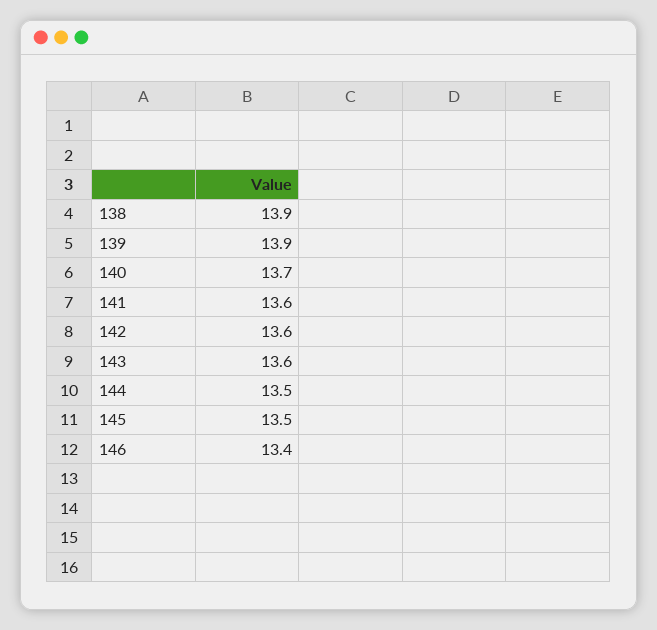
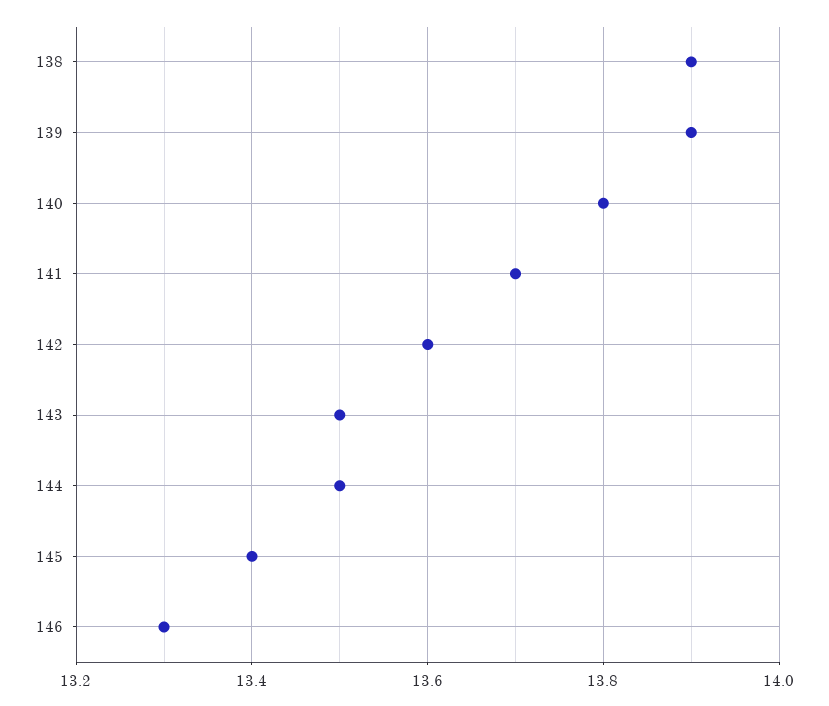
140: 13.7 -> 13.8
141: 13.6 -> 13.7
143: 13.6 -> 13.5
145: 13.5 -> 13.4
146: 13.4 -> 13.3

